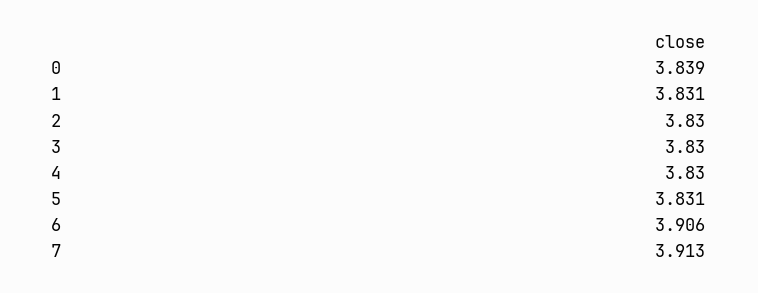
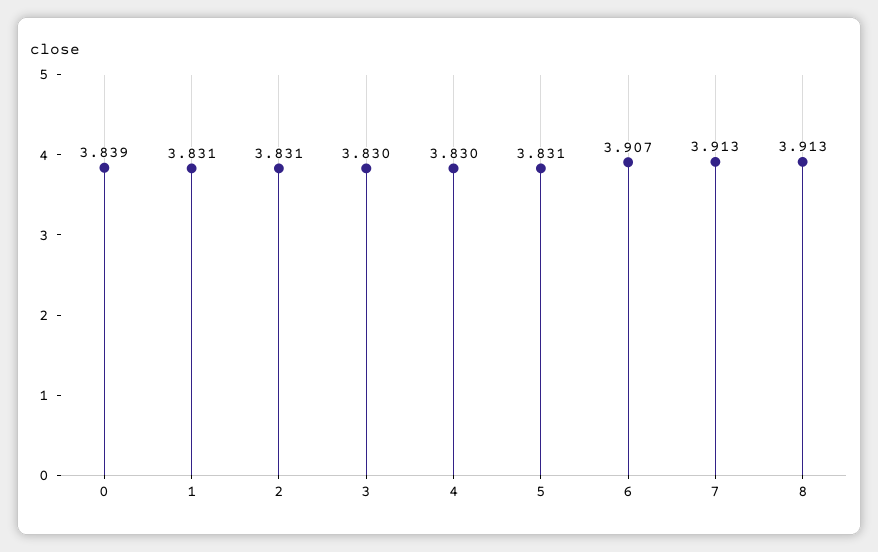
2: 3.83 -> 3.831
6: 3.906 -> 3.907
8: none -> 3.913

